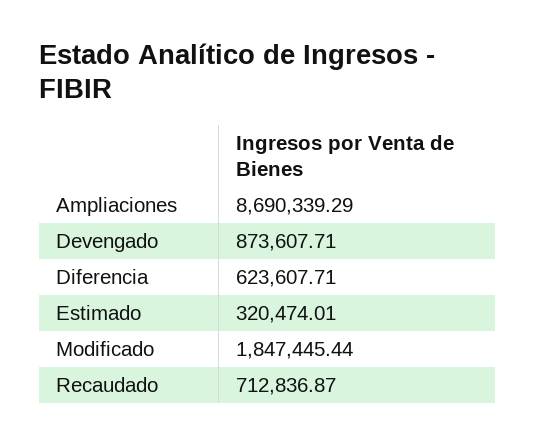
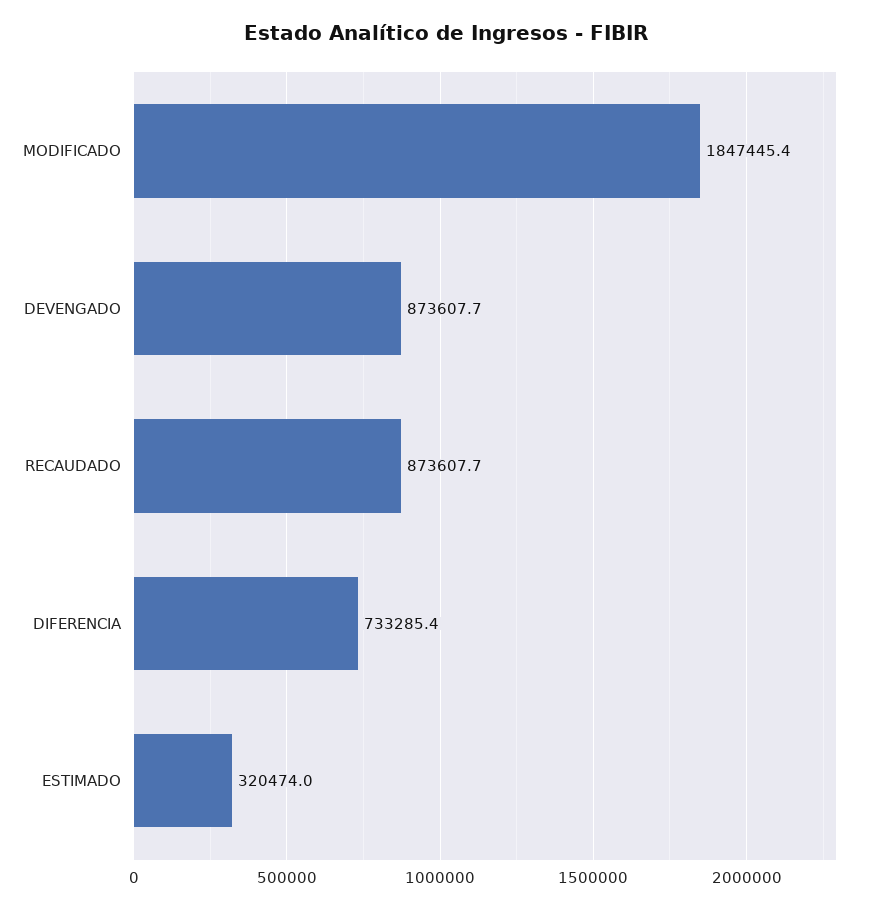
Ampliaciones: 8690339.29 -> none
Diferencia: 623607.71 -> 733285.4
Recaudado: 712836.87 -> 873607.7

